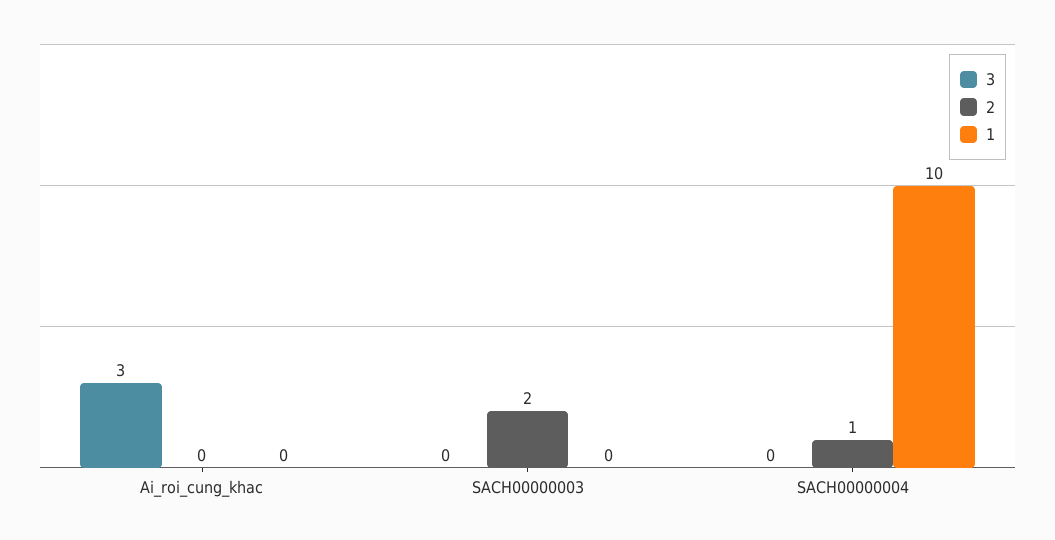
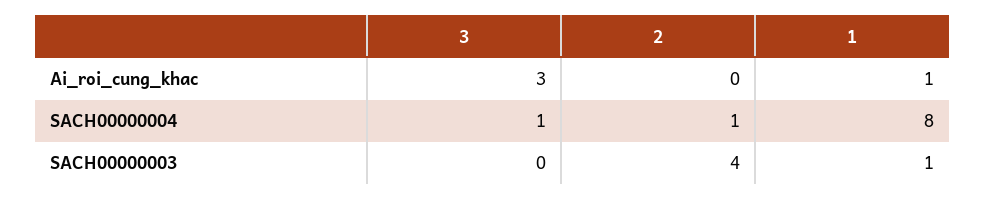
1, Ai_roi_cung_khac: 0 -> 1
2, SACH00000003: 2 -> 4
1, SACH00000003: 0 -> 1
3, SACH00000004: 0 -> 1
1, SACH00000004: 10 -> 8

